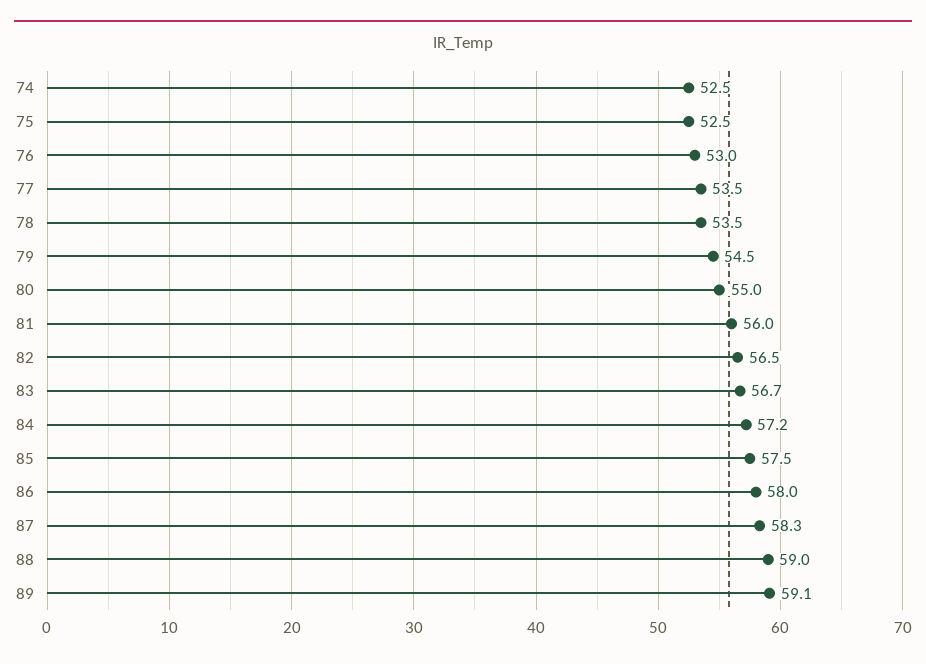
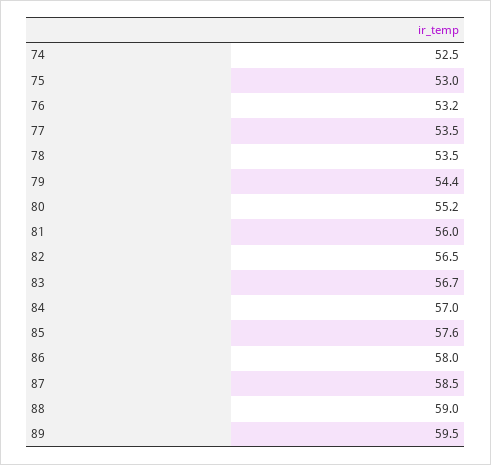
75: 52.5 -> 53
76: 53 -> 53.2
79: 54.5 -> 54.4
80: 55 -> 55.2
84: 57.2 -> 57
85: 57.5 -> 57.6
87: 58.3 -> 58.5
89: 59.1 -> 59.5

